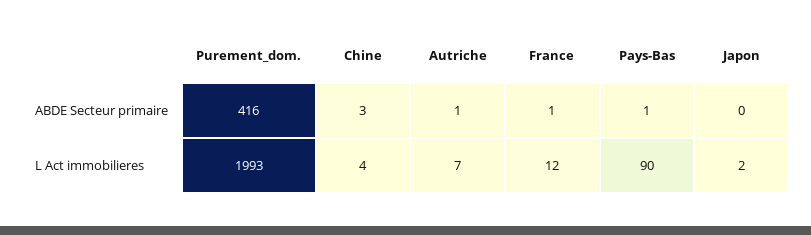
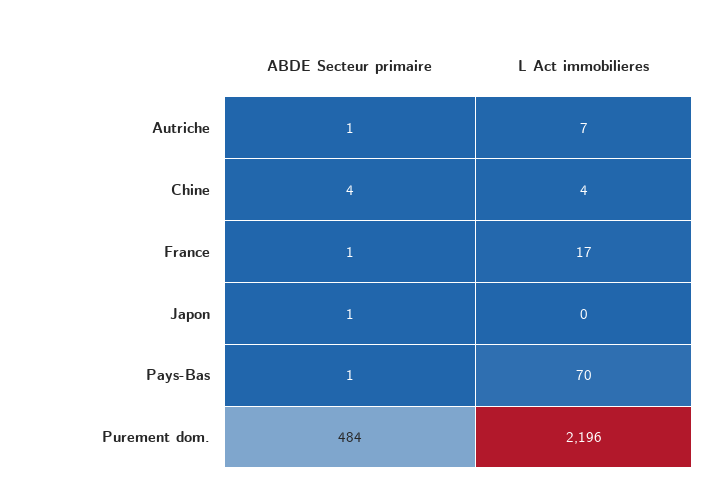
Purement_dom., ABDE Secteur primaire: 416 -> 484
Chine, ABDE Secteur primaire: 3 -> 4
Japon, ABDE Secteur primaire: 0 -> 1
Purement_dom., L Act immobilieres: 1993 -> 2196
France, L Act immobilieres: 12 -> 17
Pays-Bas, L Act immobilieres: 90 -> 70
Japon, L Act immobilieres: 2 -> 0

